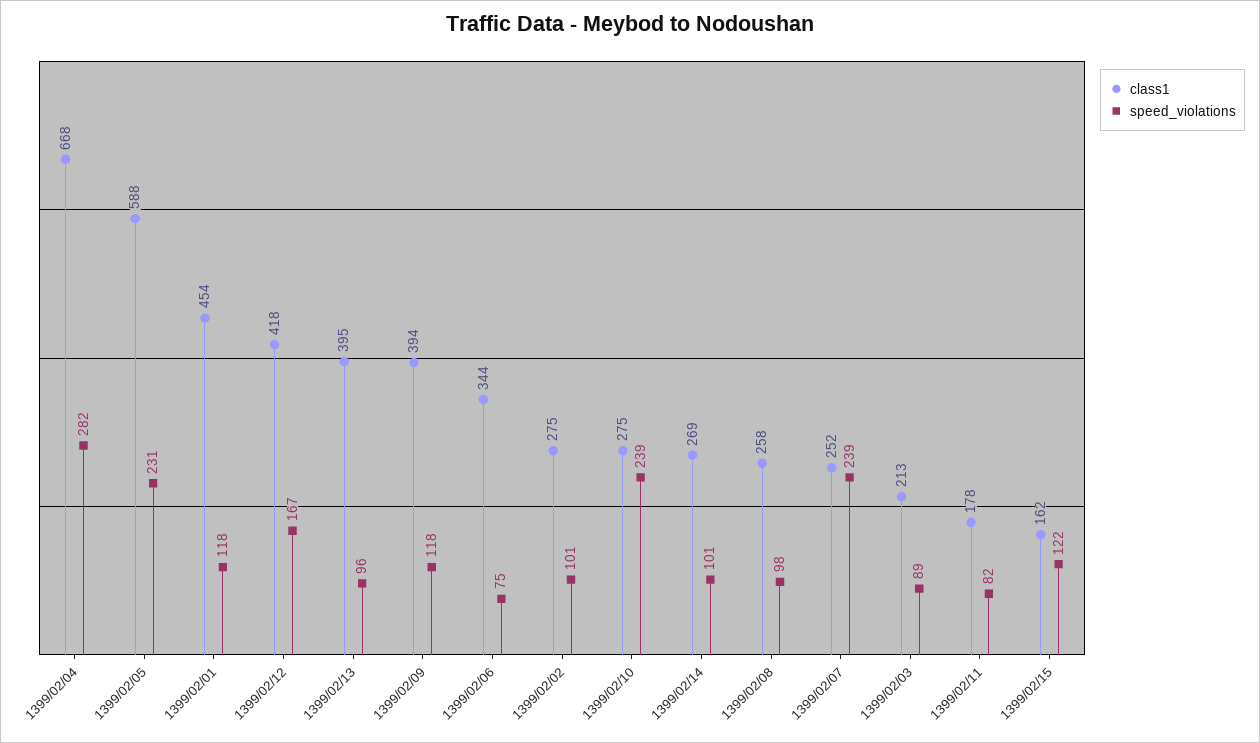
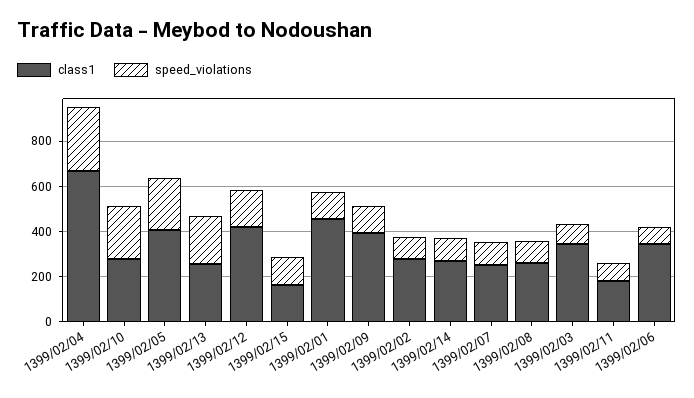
class1, 1399/02/05: 588 -> 400
class1, 1399/02/13: 395 -> 250
speed_violations, 1399/02/13: 96 -> 200
speed_violations, 1399/02/07: 239 -> 100
class1, 1399/02/03: 213 -> 350

